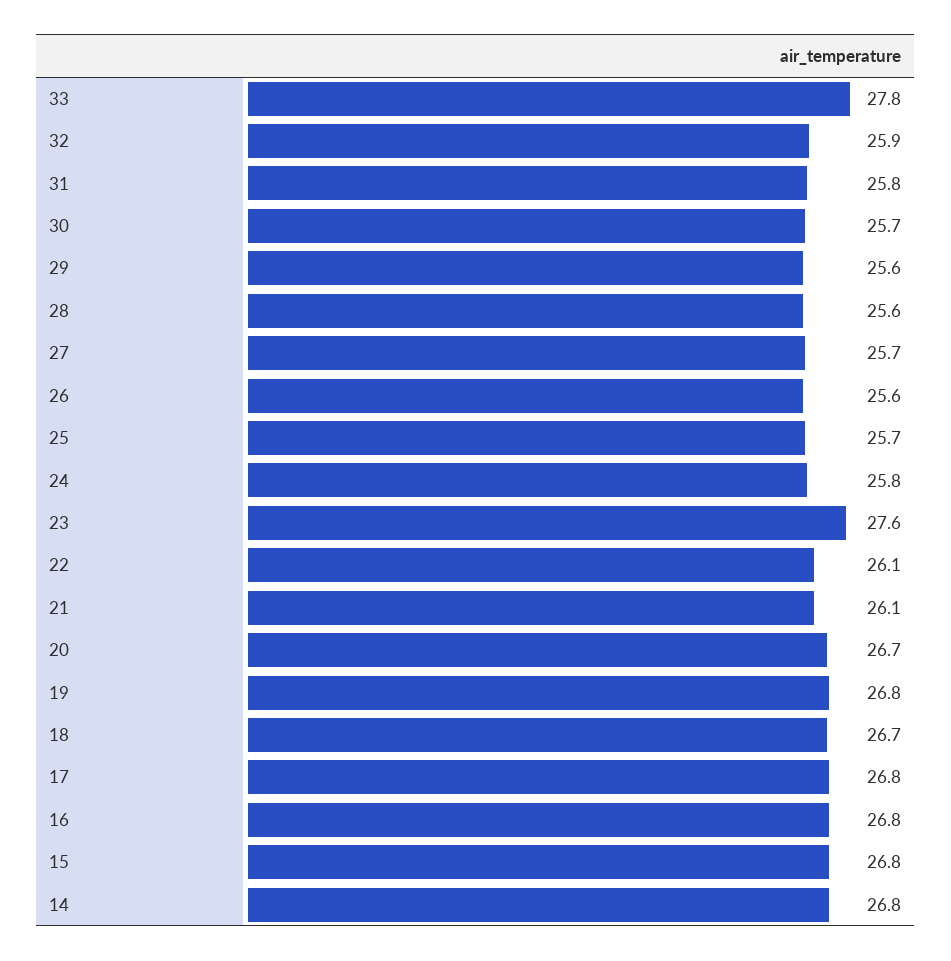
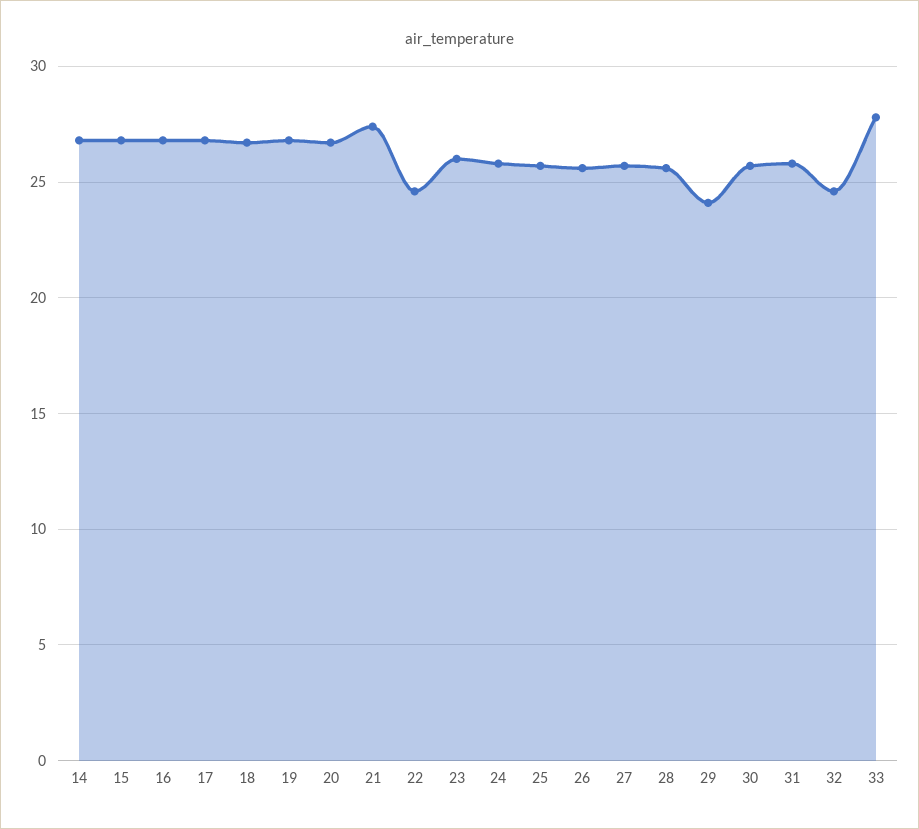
32: 25.9 -> 24.5
29: 25.6 -> 24
23: 27.6 -> 26
22: 26.1 -> 24.5
21: 26.1 -> 27.5

